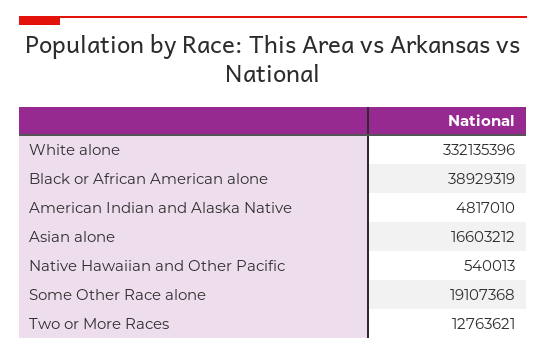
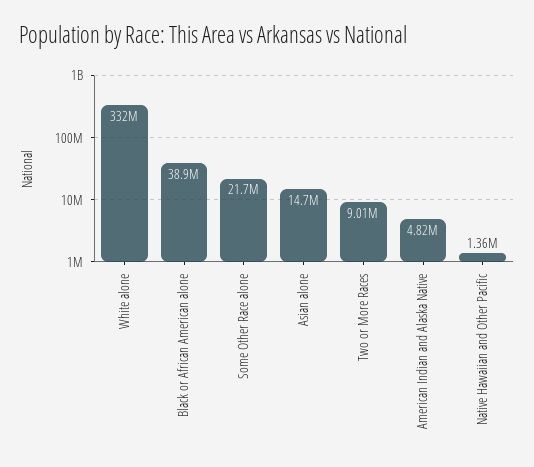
Asian alone: 16603212 -> 14700000
Native Hawaiian and Other Pacific: 540013 -> 1360000
Some Other Race alone: 19107368 -> 21700000
Two or More Races: 12763621 -> 9010000

